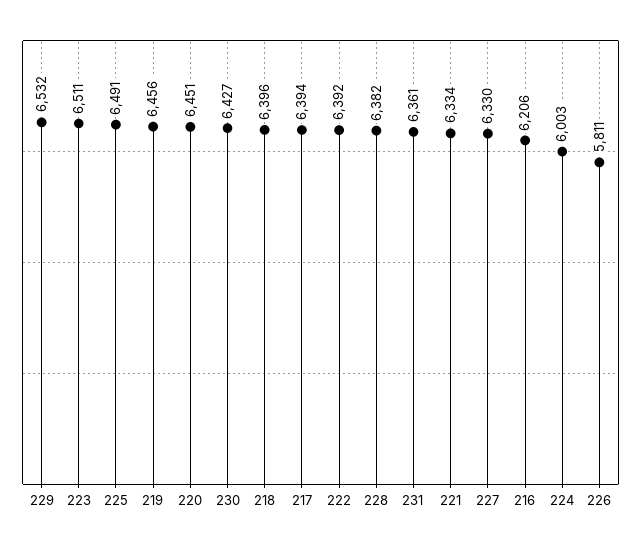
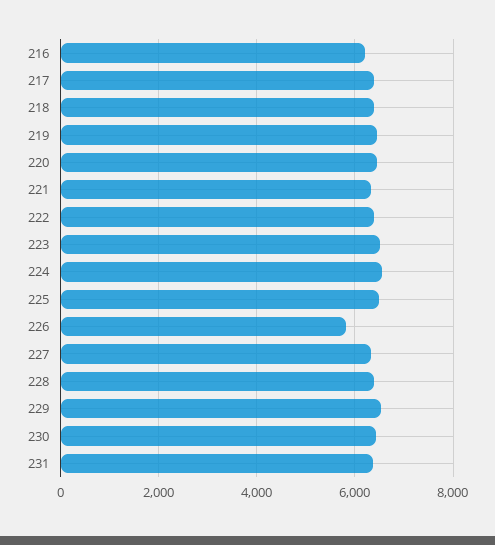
224: 6003 -> 6600

